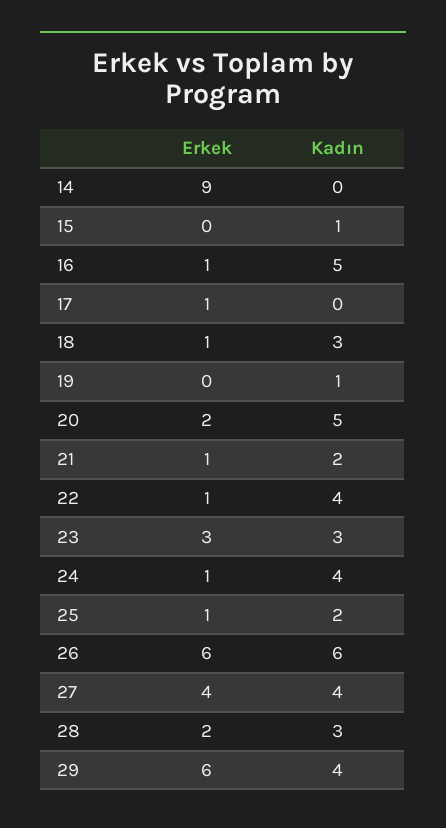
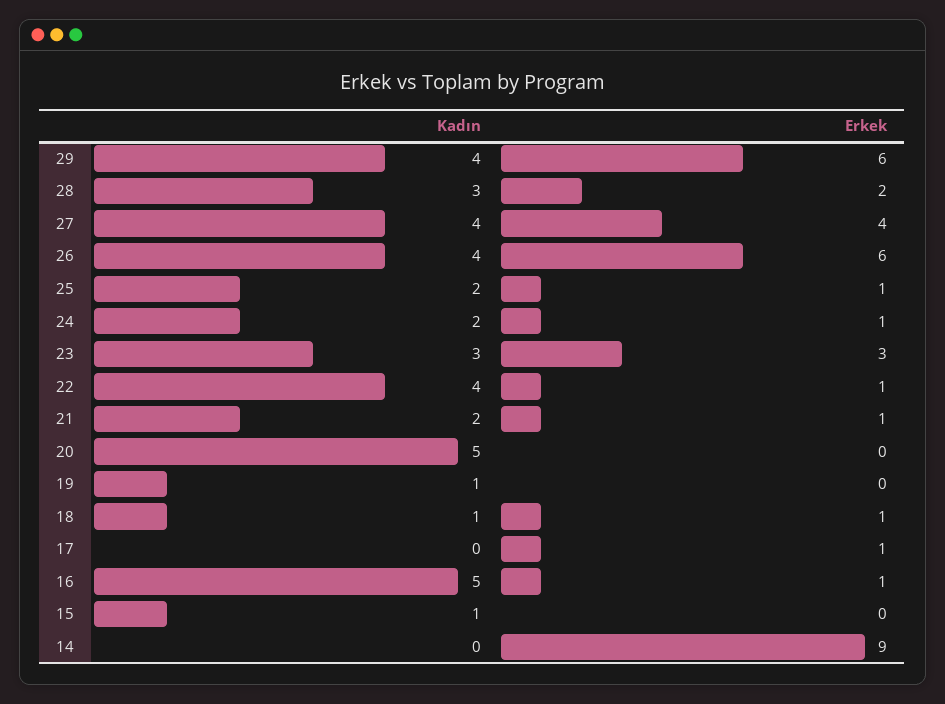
Kadın, 18: 3 -> 1
Erkek, 20: 2 -> 0
Kadın, 24: 4 -> 2
Kadın, 26: 6 -> 4

